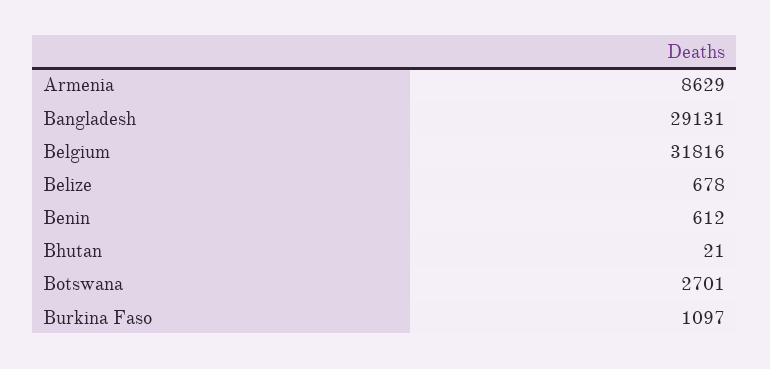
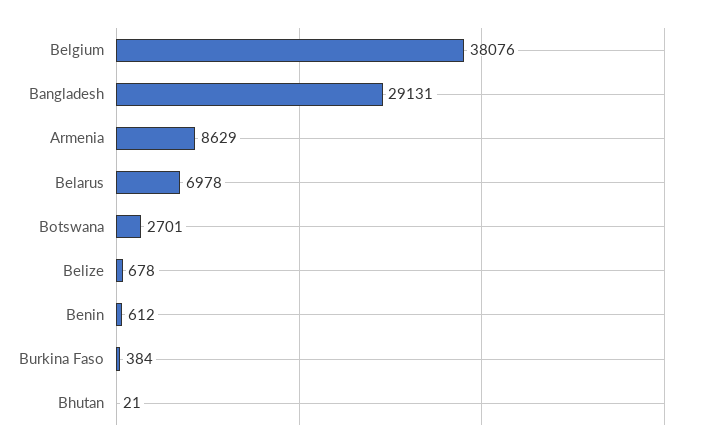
Belgium: 31816 -> 38076
Burkina Faso: 1097 -> 384
Belarus: none -> 6978

